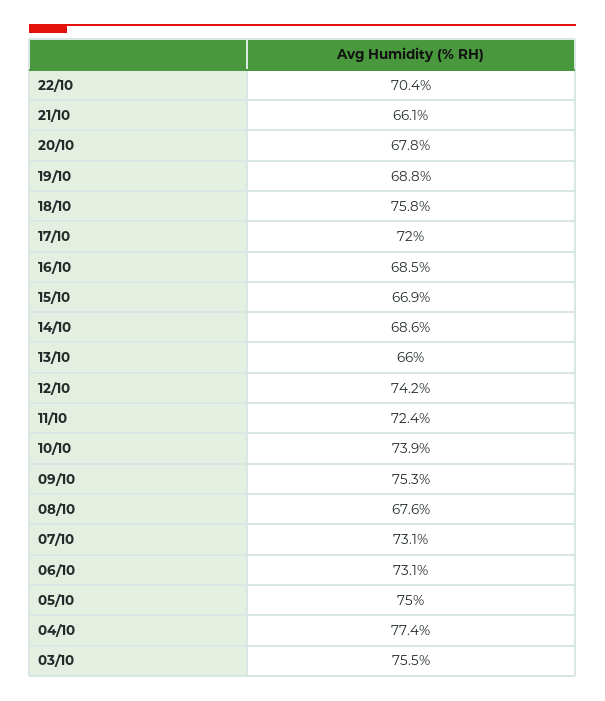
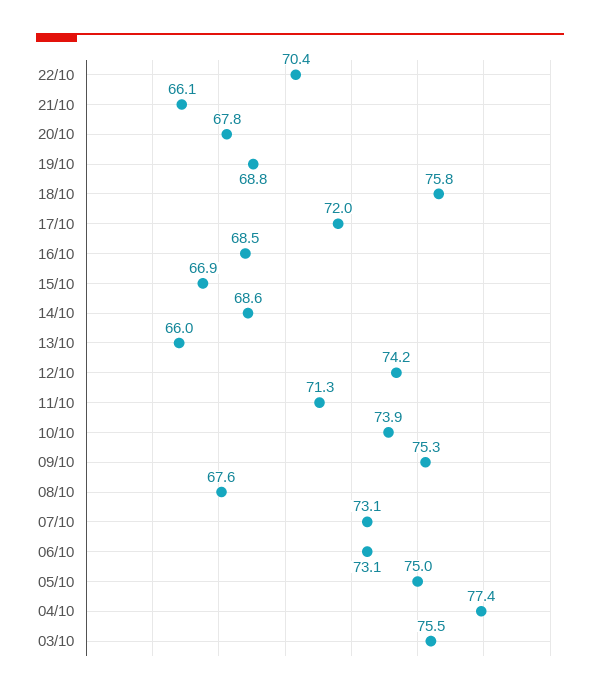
11/10: 72.4 -> 71.3

